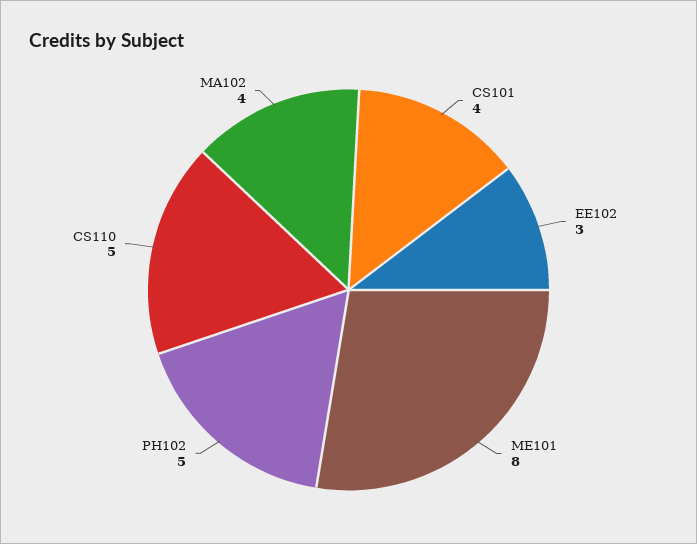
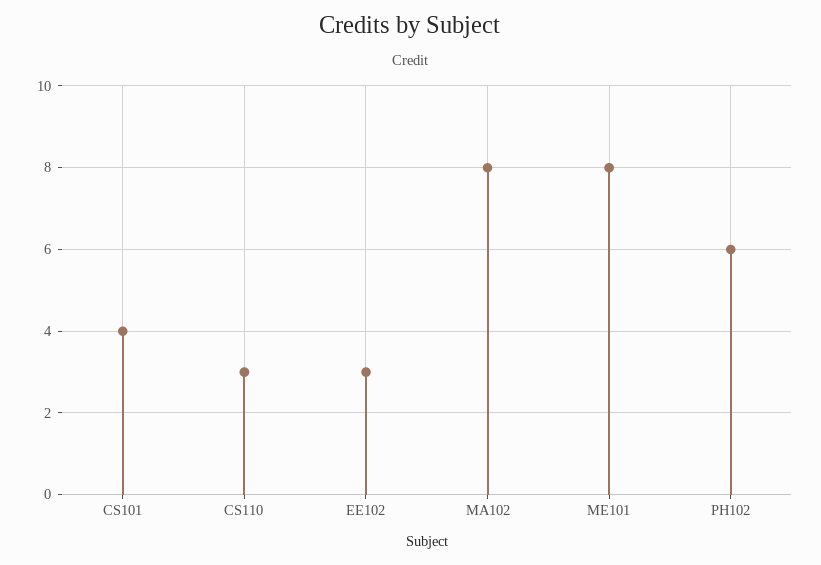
PH102: 5 -> 6
CS110: 5 -> 3
MA102: 4 -> 8

